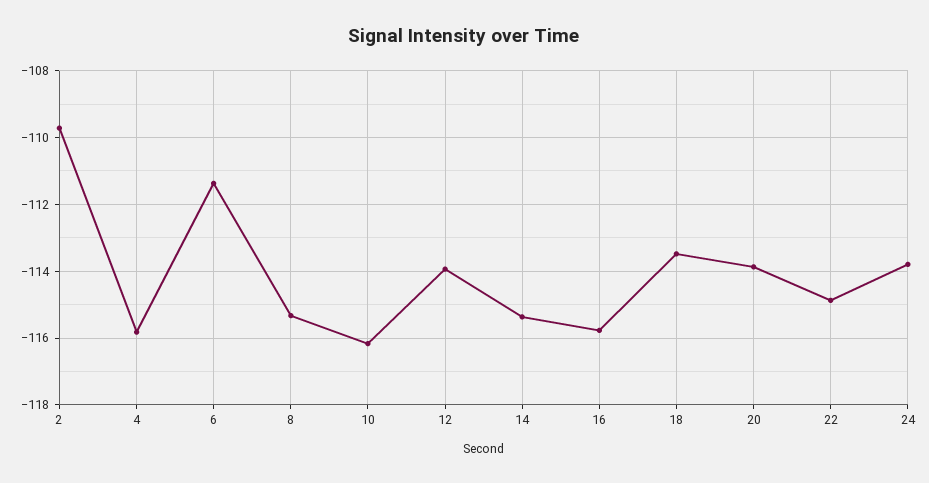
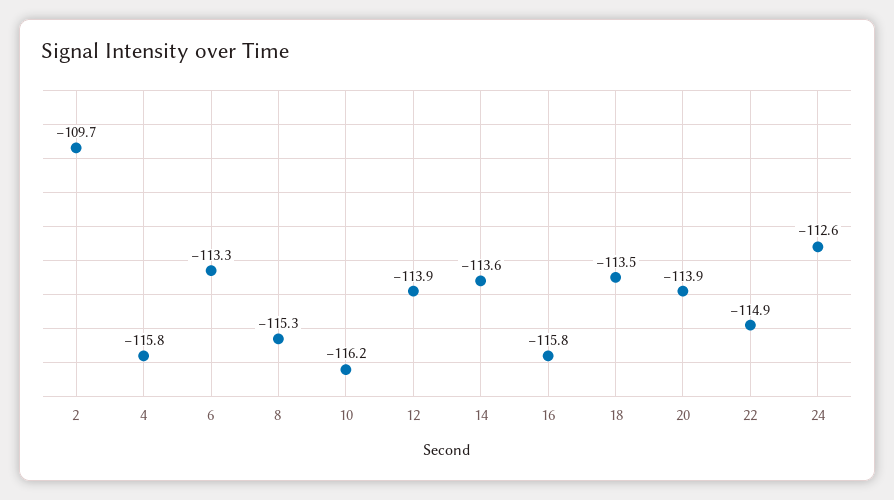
6: -111.4 -> -113.3
14: -115.4 -> -113.6
24: -113.8 -> -112.6

